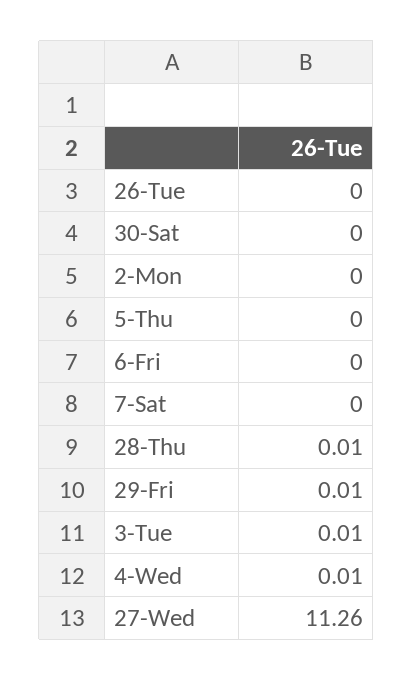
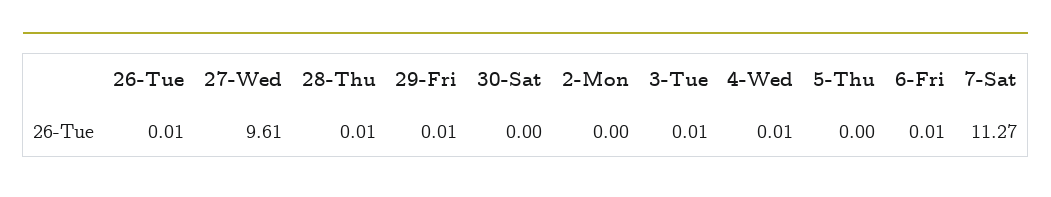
26-Tue: 0 -> 0.01
6-Fri: 0 -> 0.01
7-Sat: 0 -> 11.27
27-Wed: 11.26 -> 9.61

